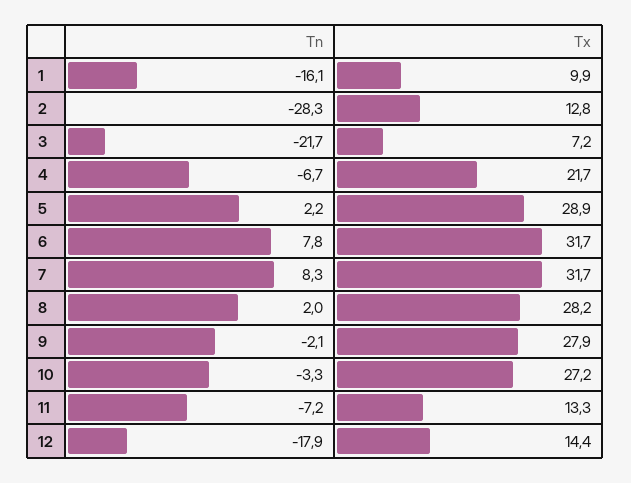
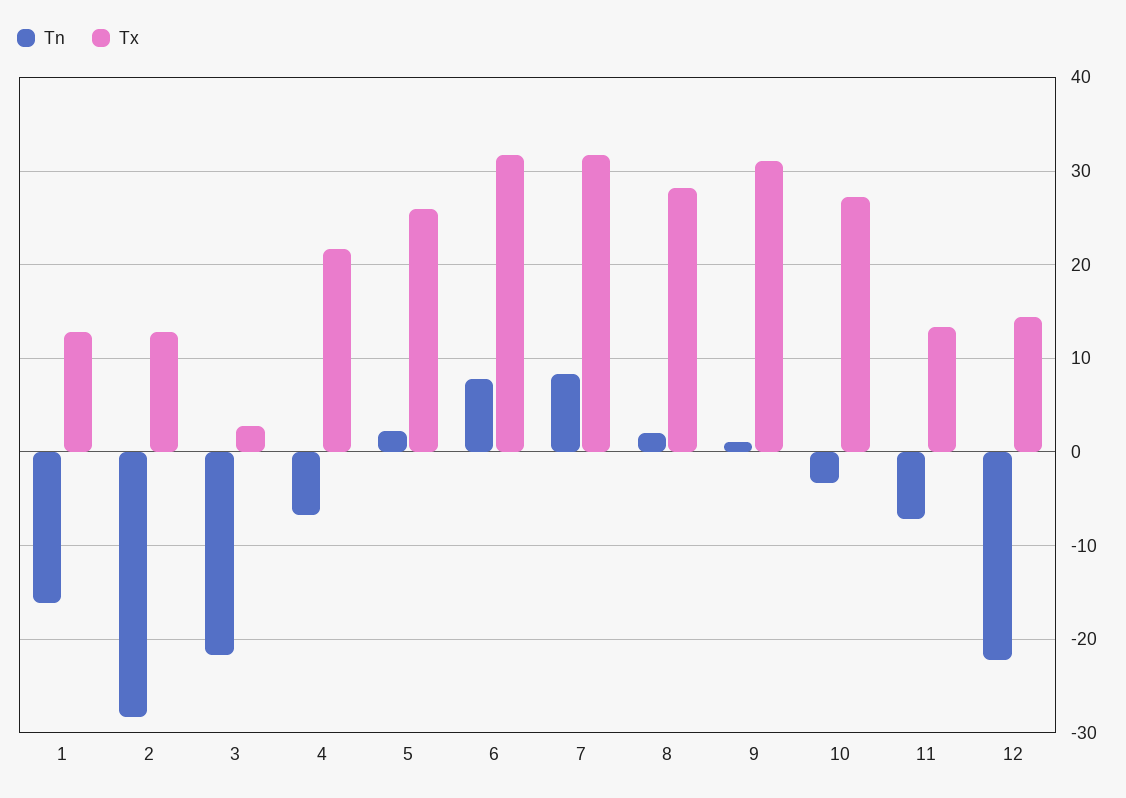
Tx, 1: 9.9 -> 13
Tx, 3: 7.2 -> 3
Tx, 5: 28.9 -> 26
Tn, 9: -2.1 -> 1
Tx, 9: 27.9 -> 31
Tn, 12: -17.9 -> -22

